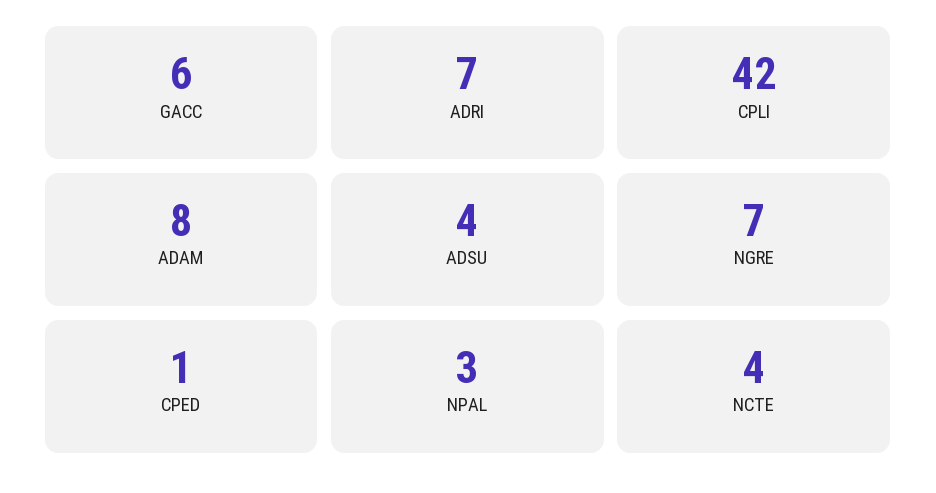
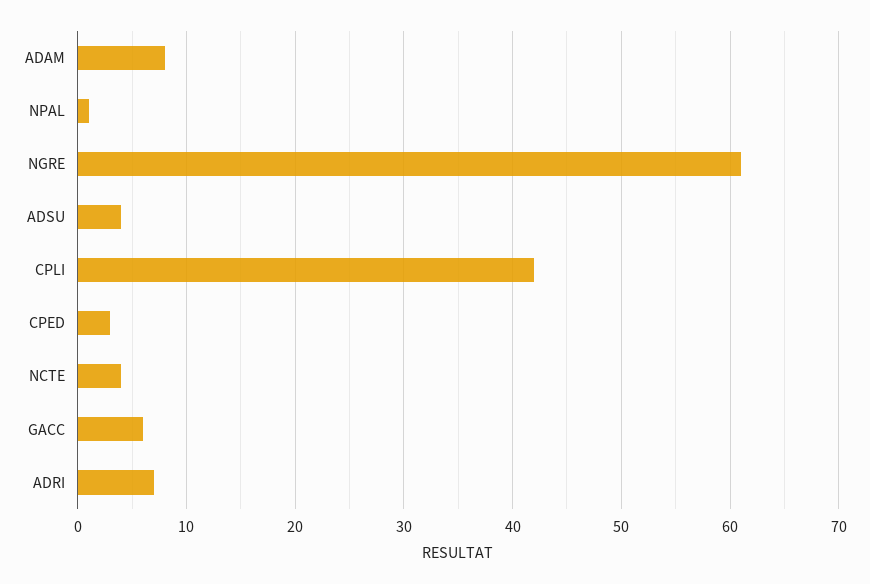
NGRE: 7 -> 61
CPED: 1 -> 3
NPAL: 3 -> 1

